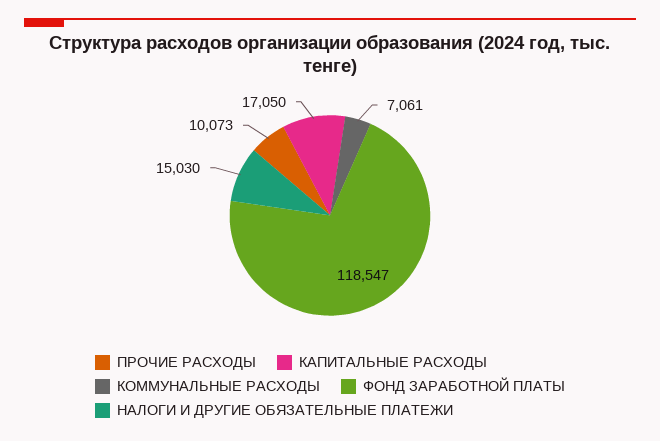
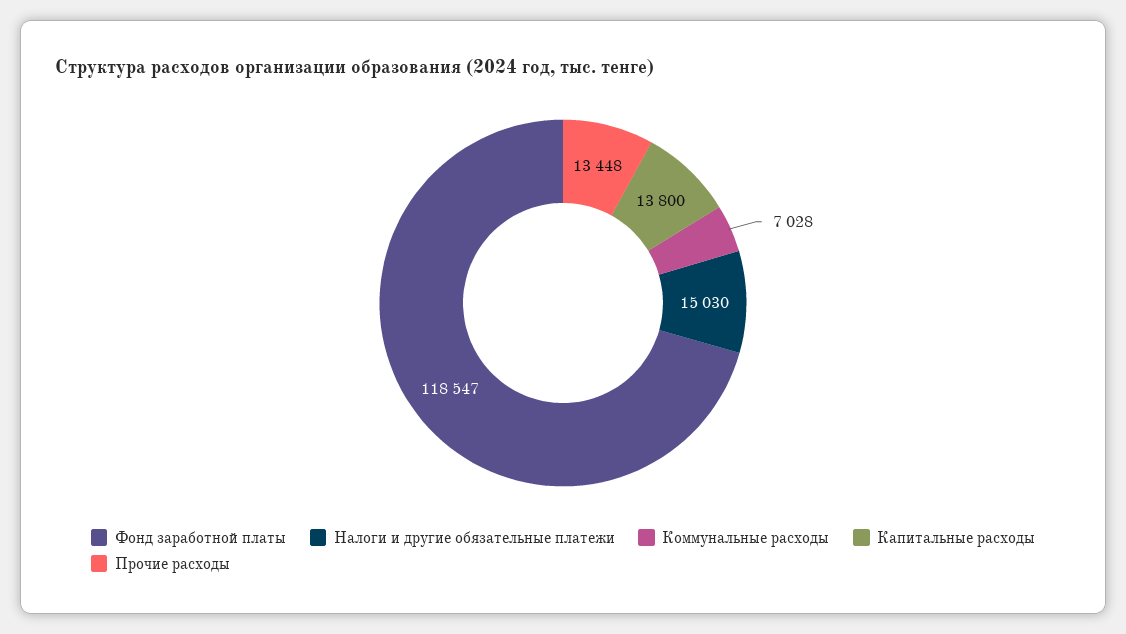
ПРОЧИЕ РАСХОДЫ: 10073 -> 13448
КАПИТАЛЬНЫЕ РАСХОДЫ: 17050 -> 13800
КОММУНАЛЬНЫЕ РАСХОДЫ: 7061 -> 7028

